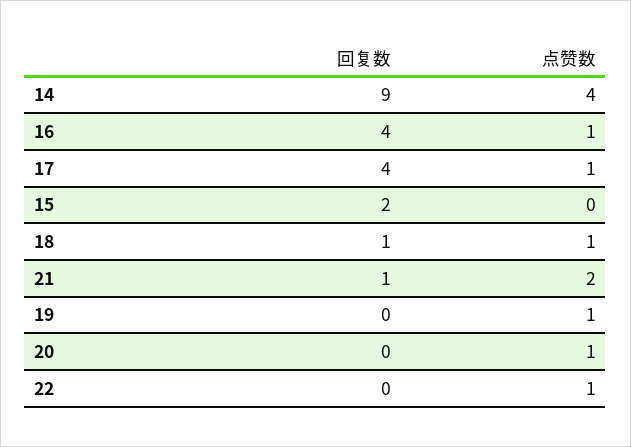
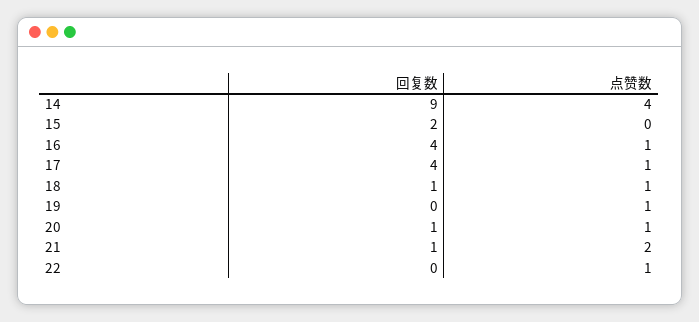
回复数, 20: 0 -> 1

